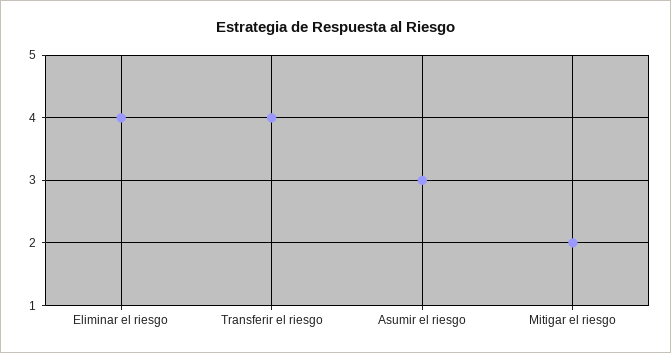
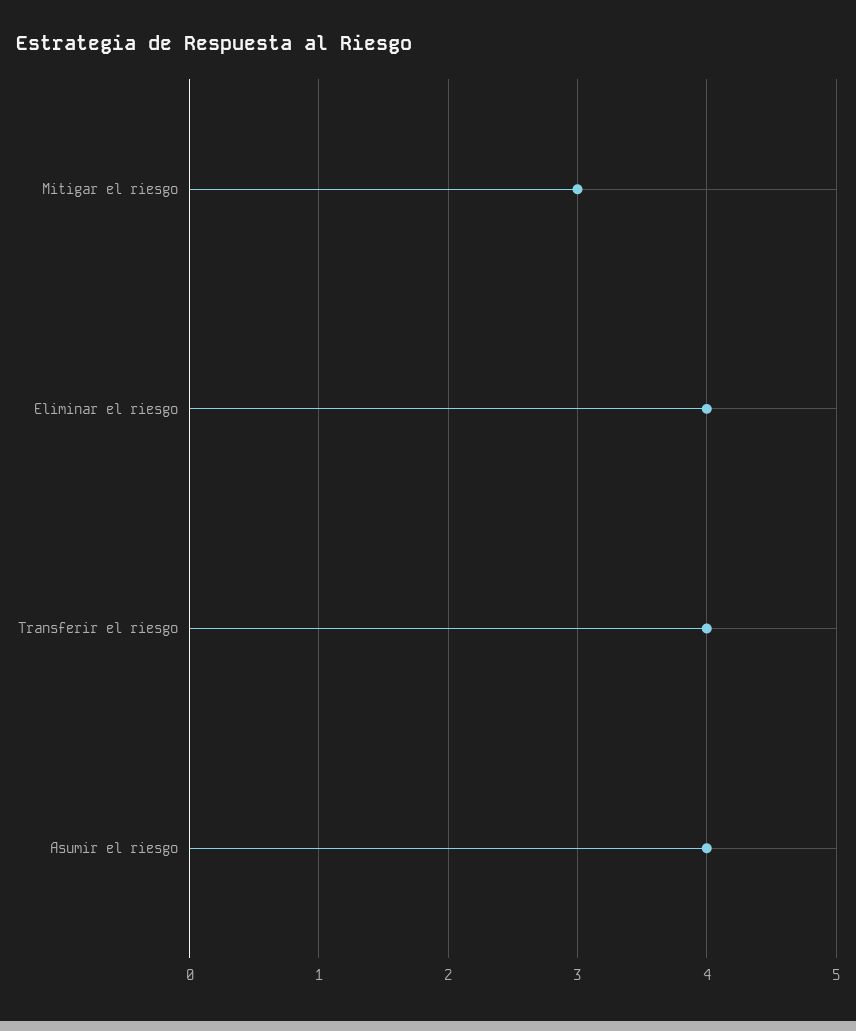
Asumir el riesgo: 3 -> 4
Mitigar el riesgo: 2 -> 3

